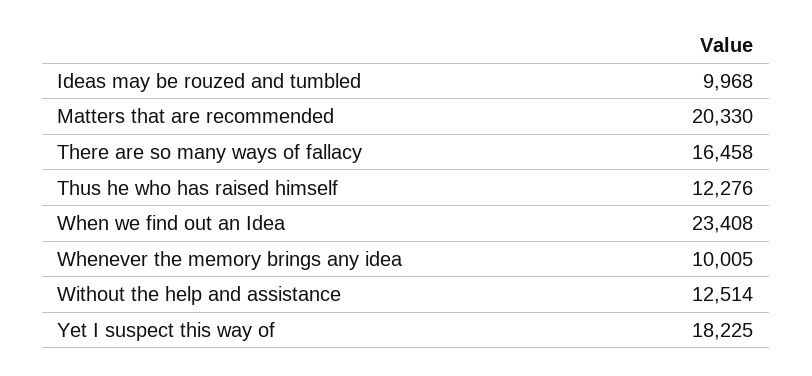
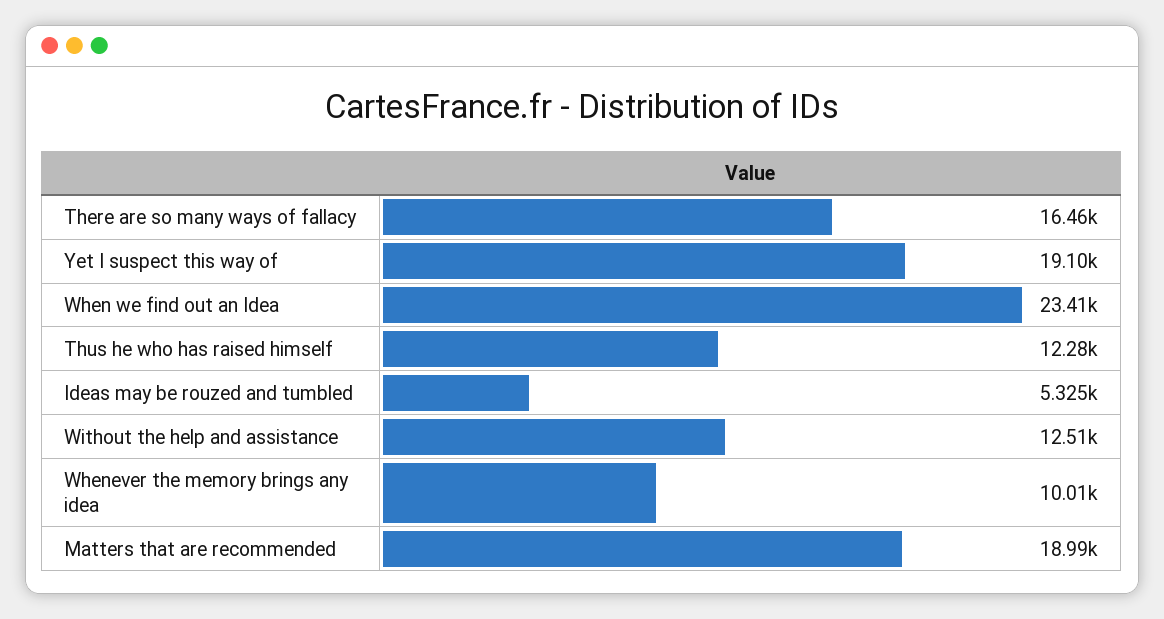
Ideas may be rouzed and tumbled: 9968 -> 5325
Matters that are recommended: 20330 -> 18990
Yet I suspect this way of: 18225 -> 19100

